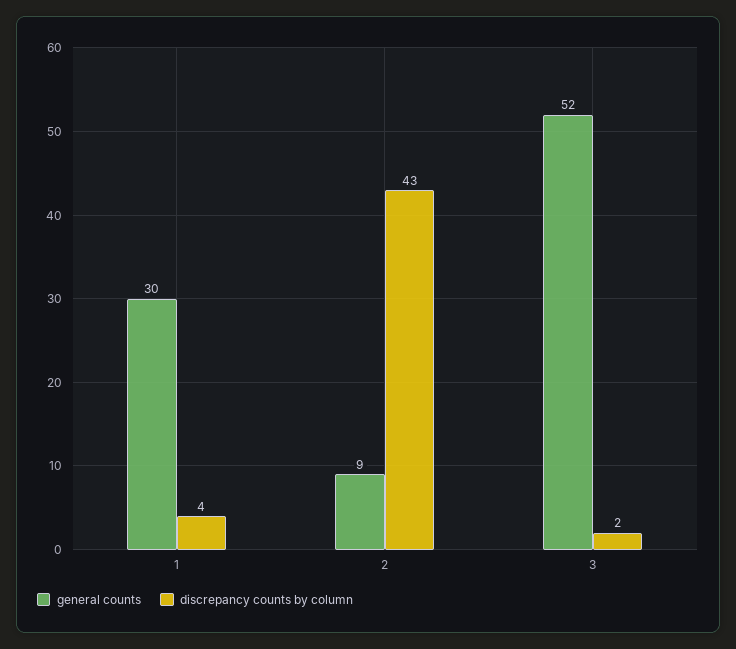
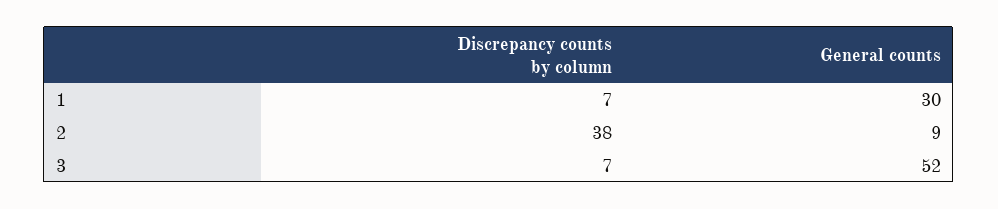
discrepancy counts by column, 1: 4 -> 7
discrepancy counts by column, 2: 43 -> 38
discrepancy counts by column, 3: 2 -> 7

